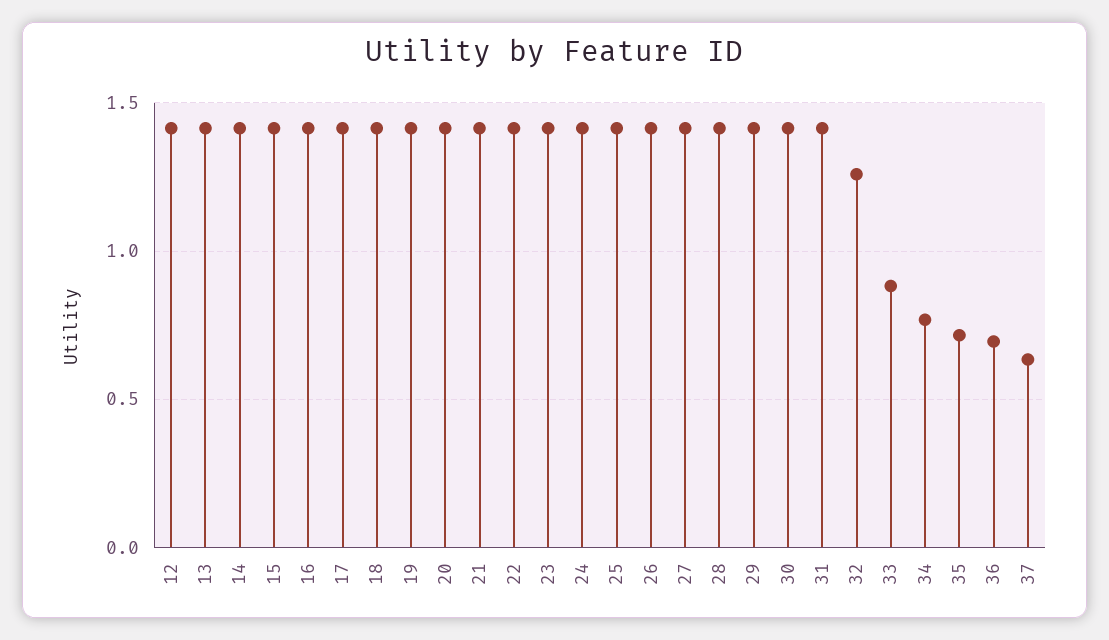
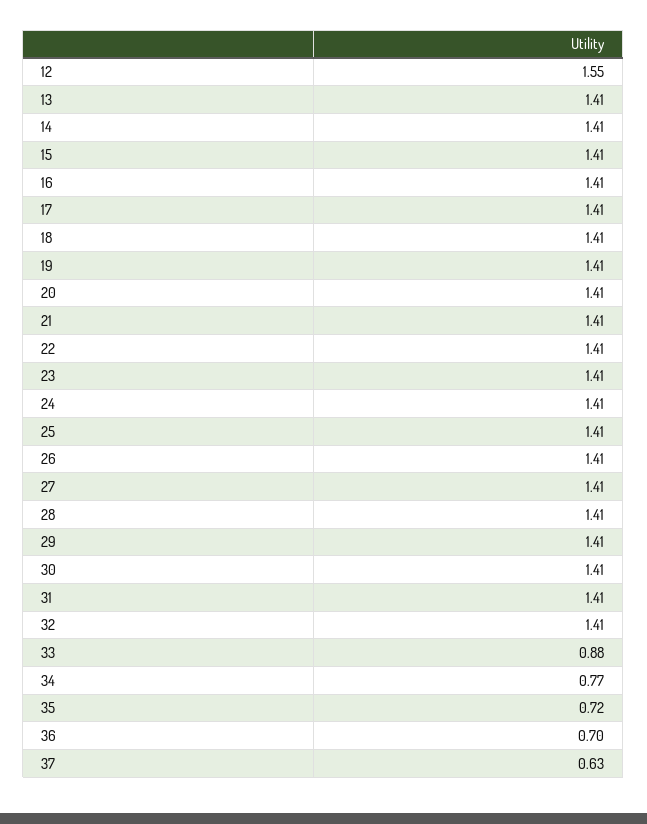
12: 1.4 -> 1.55
32: 1.25 -> 1.41

